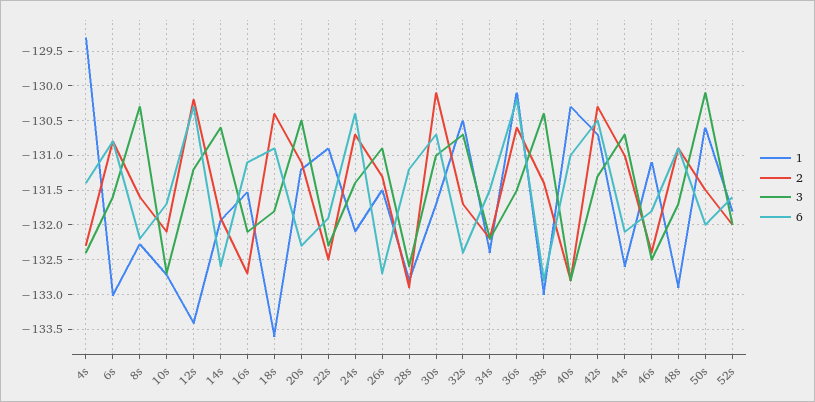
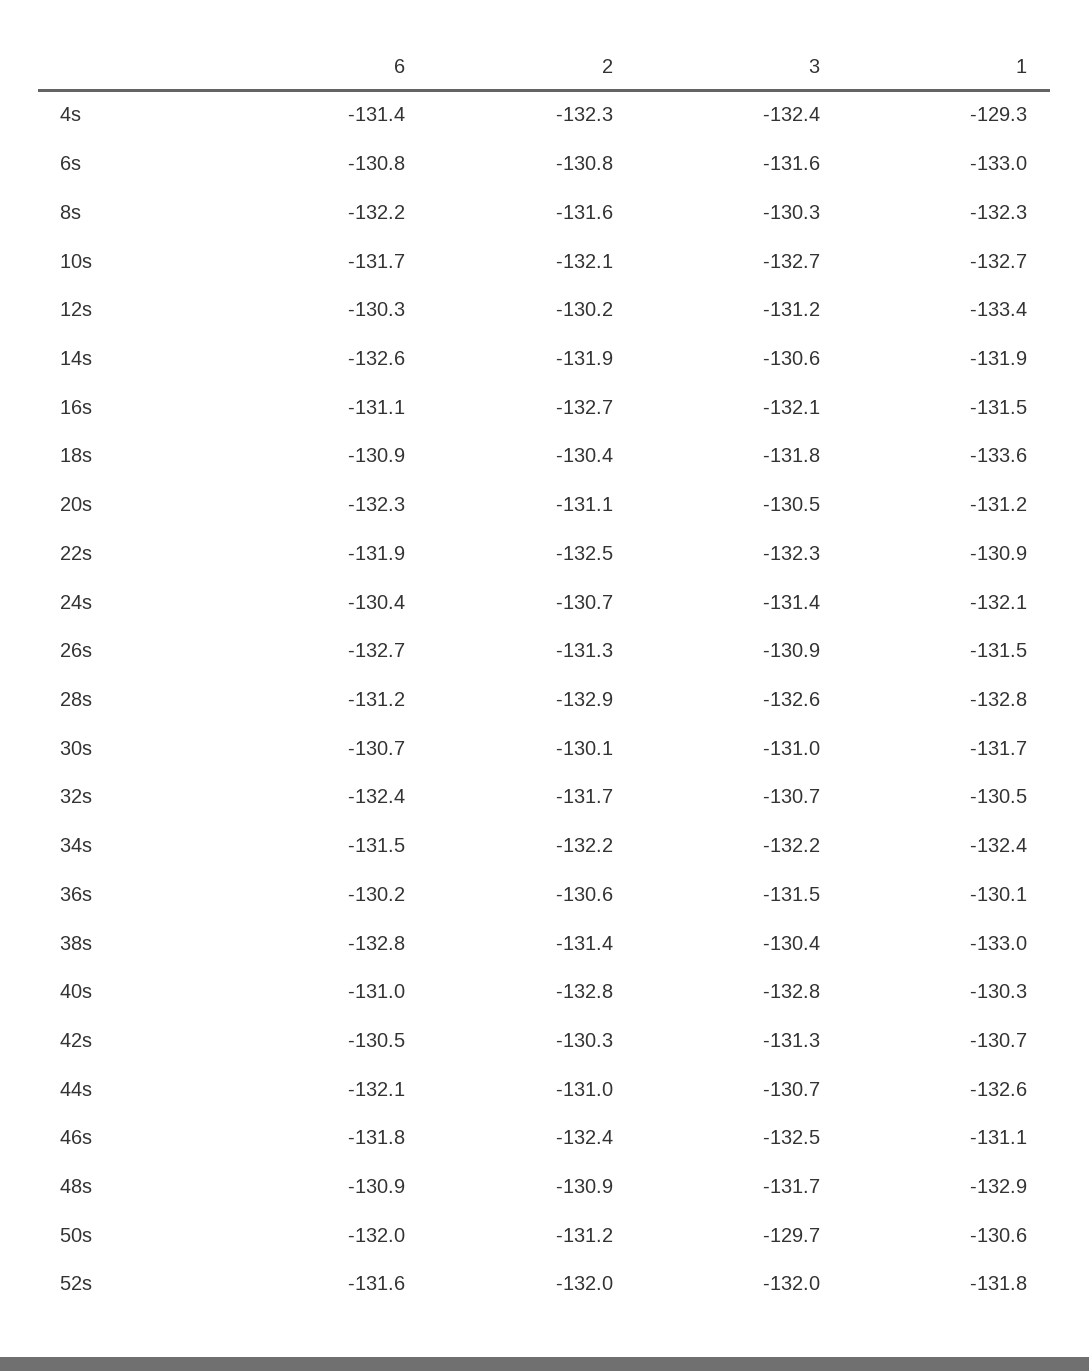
2, 50s: -131.5 -> -131.2
3, 50s: -130.1 -> -129.7

